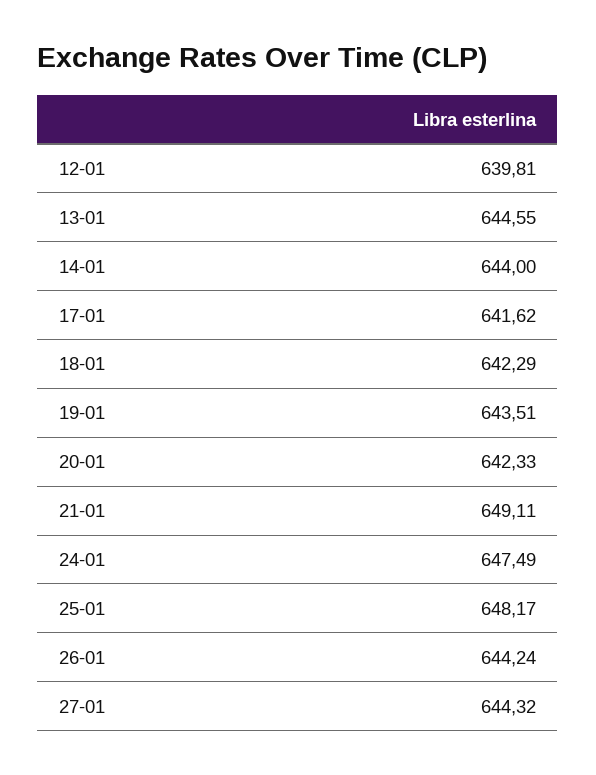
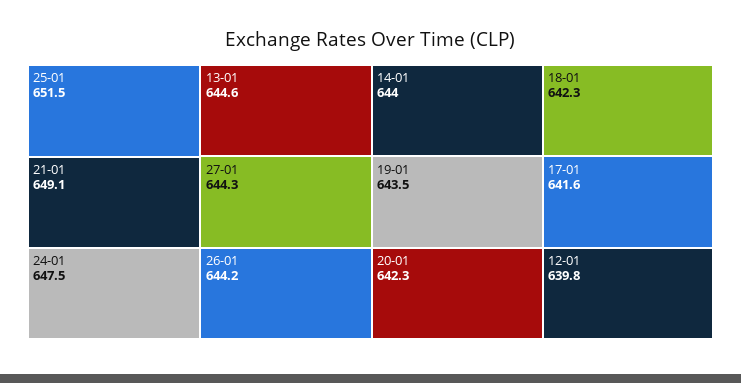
25-01: 648.17 -> 651.5

